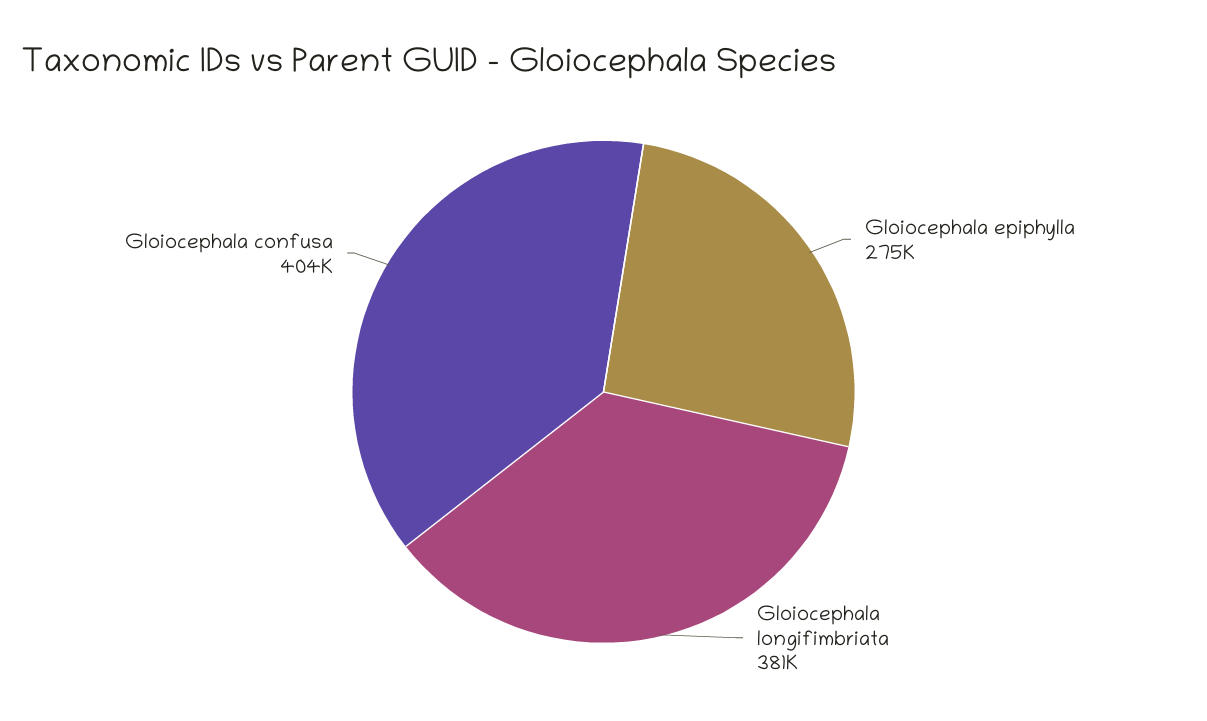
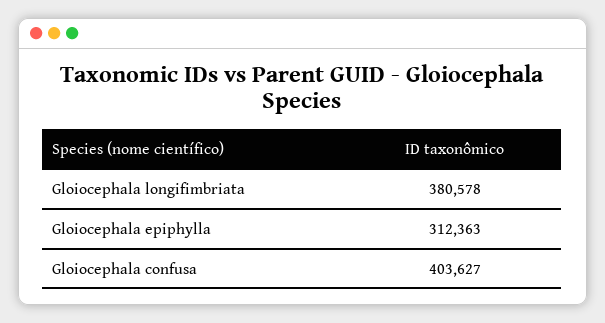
Gloiocephala epiphylla: 275000 -> 312363

